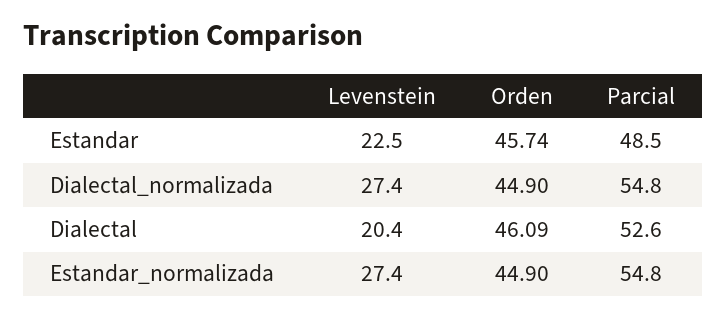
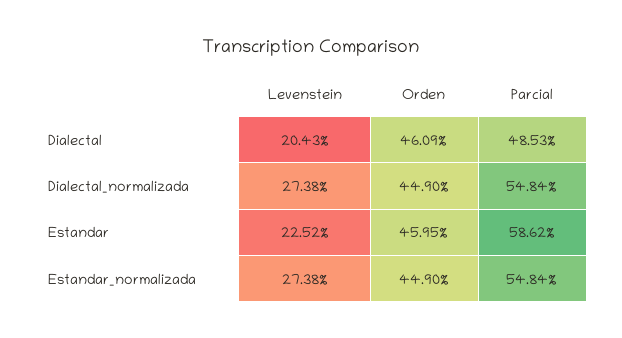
Orden, Estandar: 45.74 -> 45.95
Parcial, Estandar: 48.5 -> 58.62
Parcial, Dialectal: 52.6 -> 48.53

